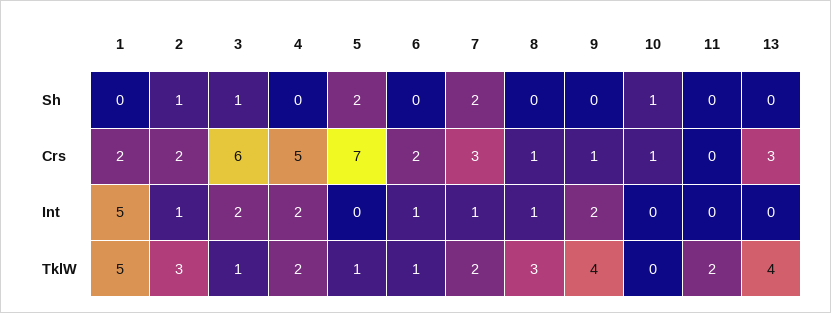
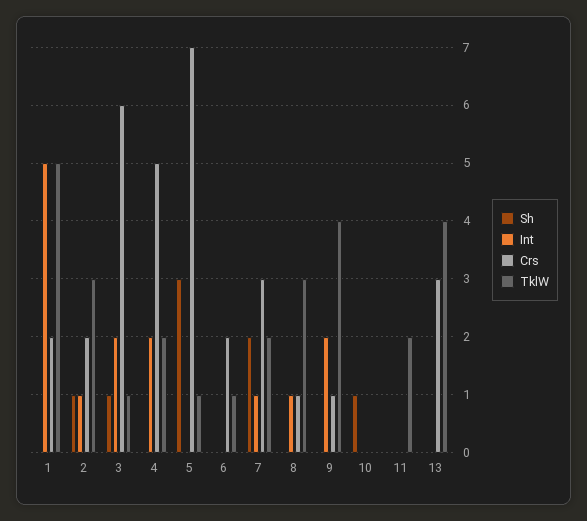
Sh, 5: 2 -> 3
Crs, 10: 1 -> 0
Int, 6: 1 -> 0

